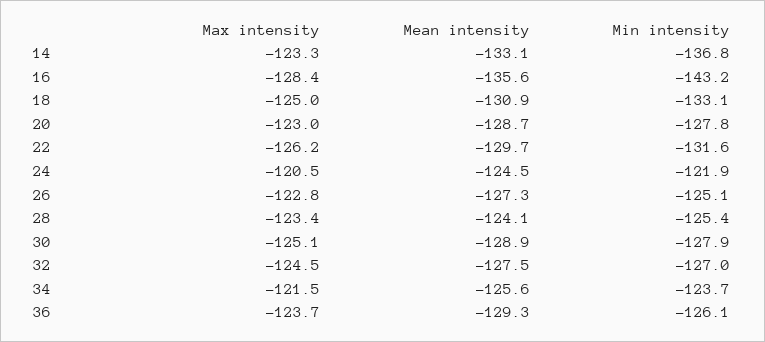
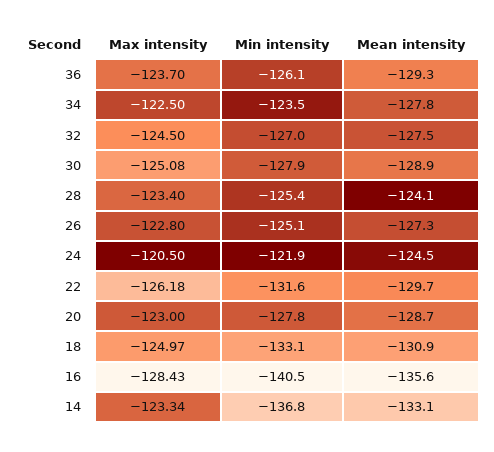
Min intensity, 16: -143.2 -> -140.5
Max intensity, 34: -121.5 -> -122.5
Mean intensity, 34: -125.6 -> -127.8
Min intensity, 34: -123.7 -> -123.5

